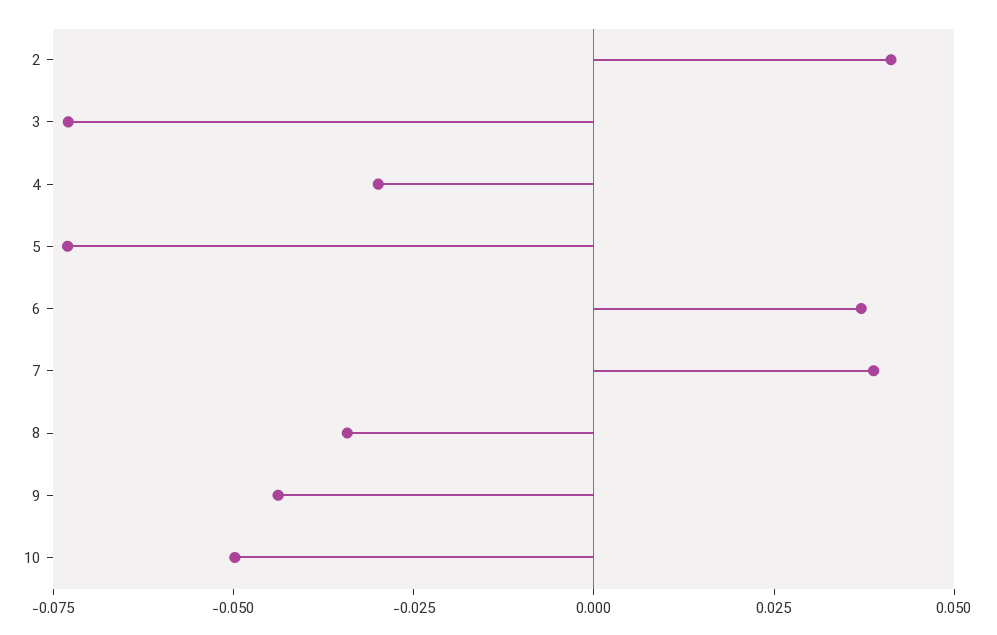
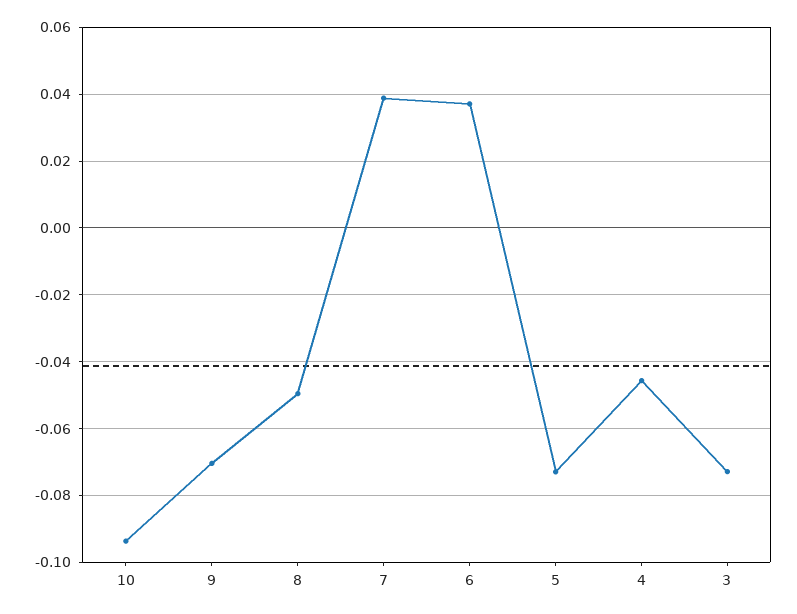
2: 0.04 -> none
4: -0.03 -> -0.046
8: -0.035 -> -0.05
9: -0.045 -> -0.07
10: -0.05 -> -0.094

